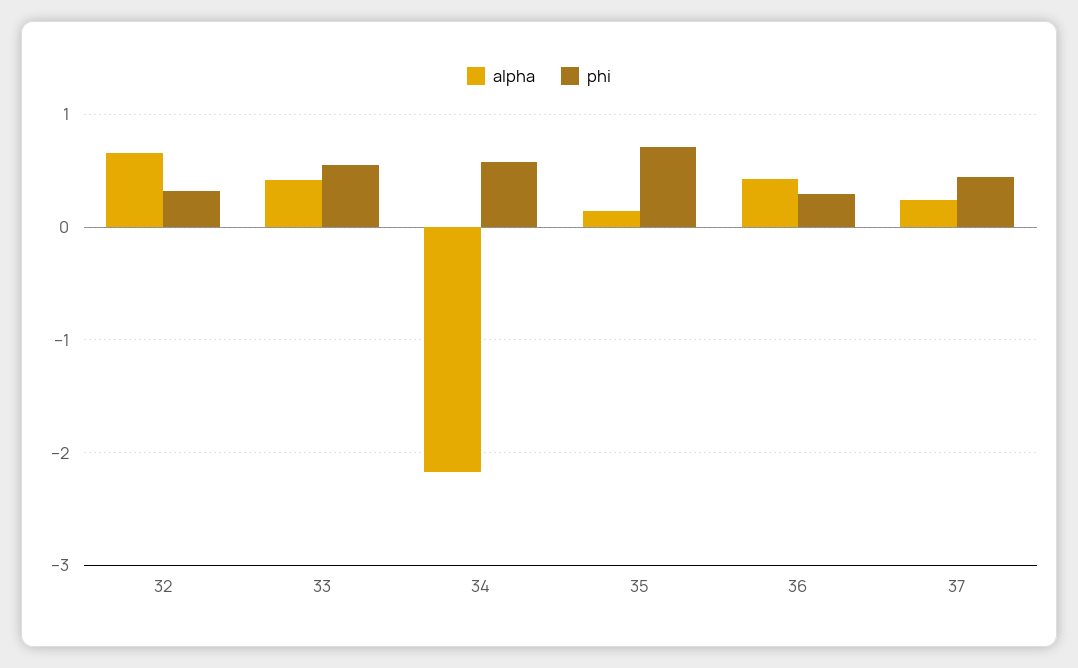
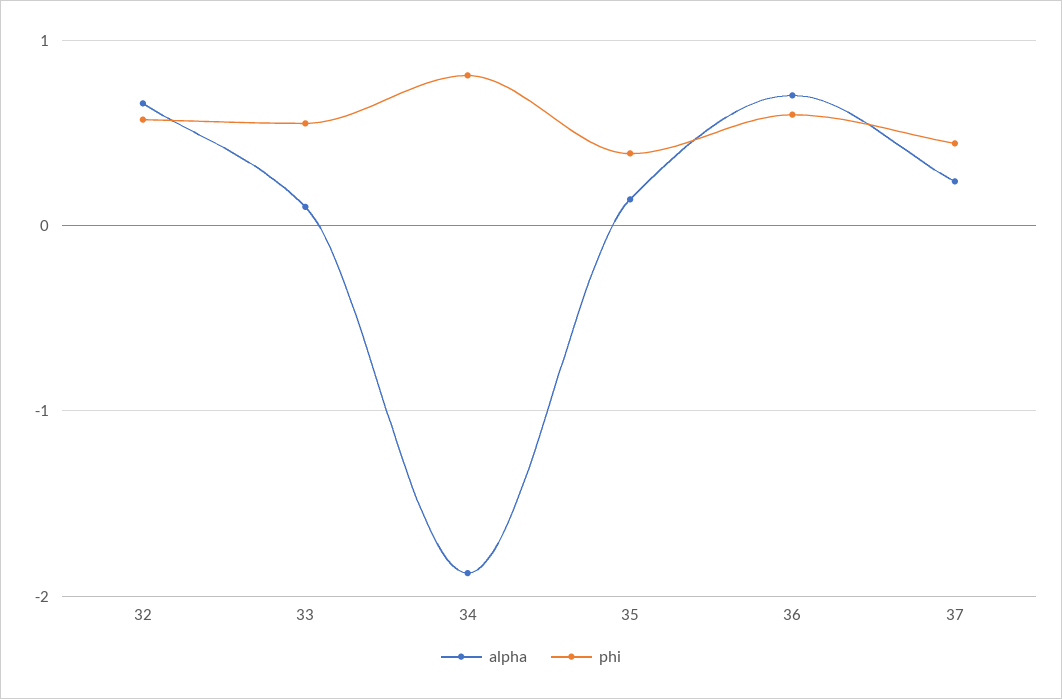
phi, 32: 0.3 -> 0.6
alpha, 33: 0.4 -> 0.1
alpha, 34: -2.2 -> -1.9
phi, 34: 0.6 -> 0.8
phi, 35: 0.7 -> 0.4
alpha, 36: 0.4 -> 0.7
phi, 36: 0.3 -> 0.6

